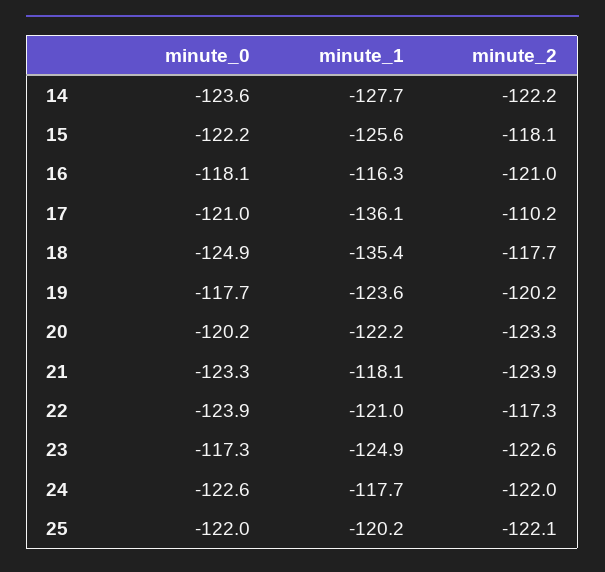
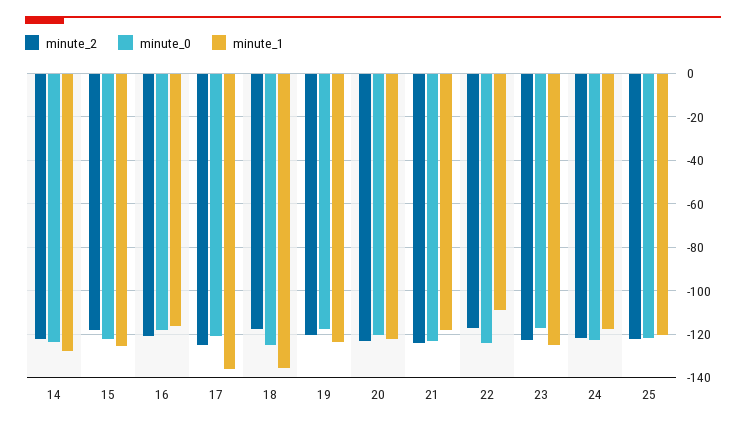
minute_2, 17: -110.2 -> -125
minute_1, 22: -121 -> -110

